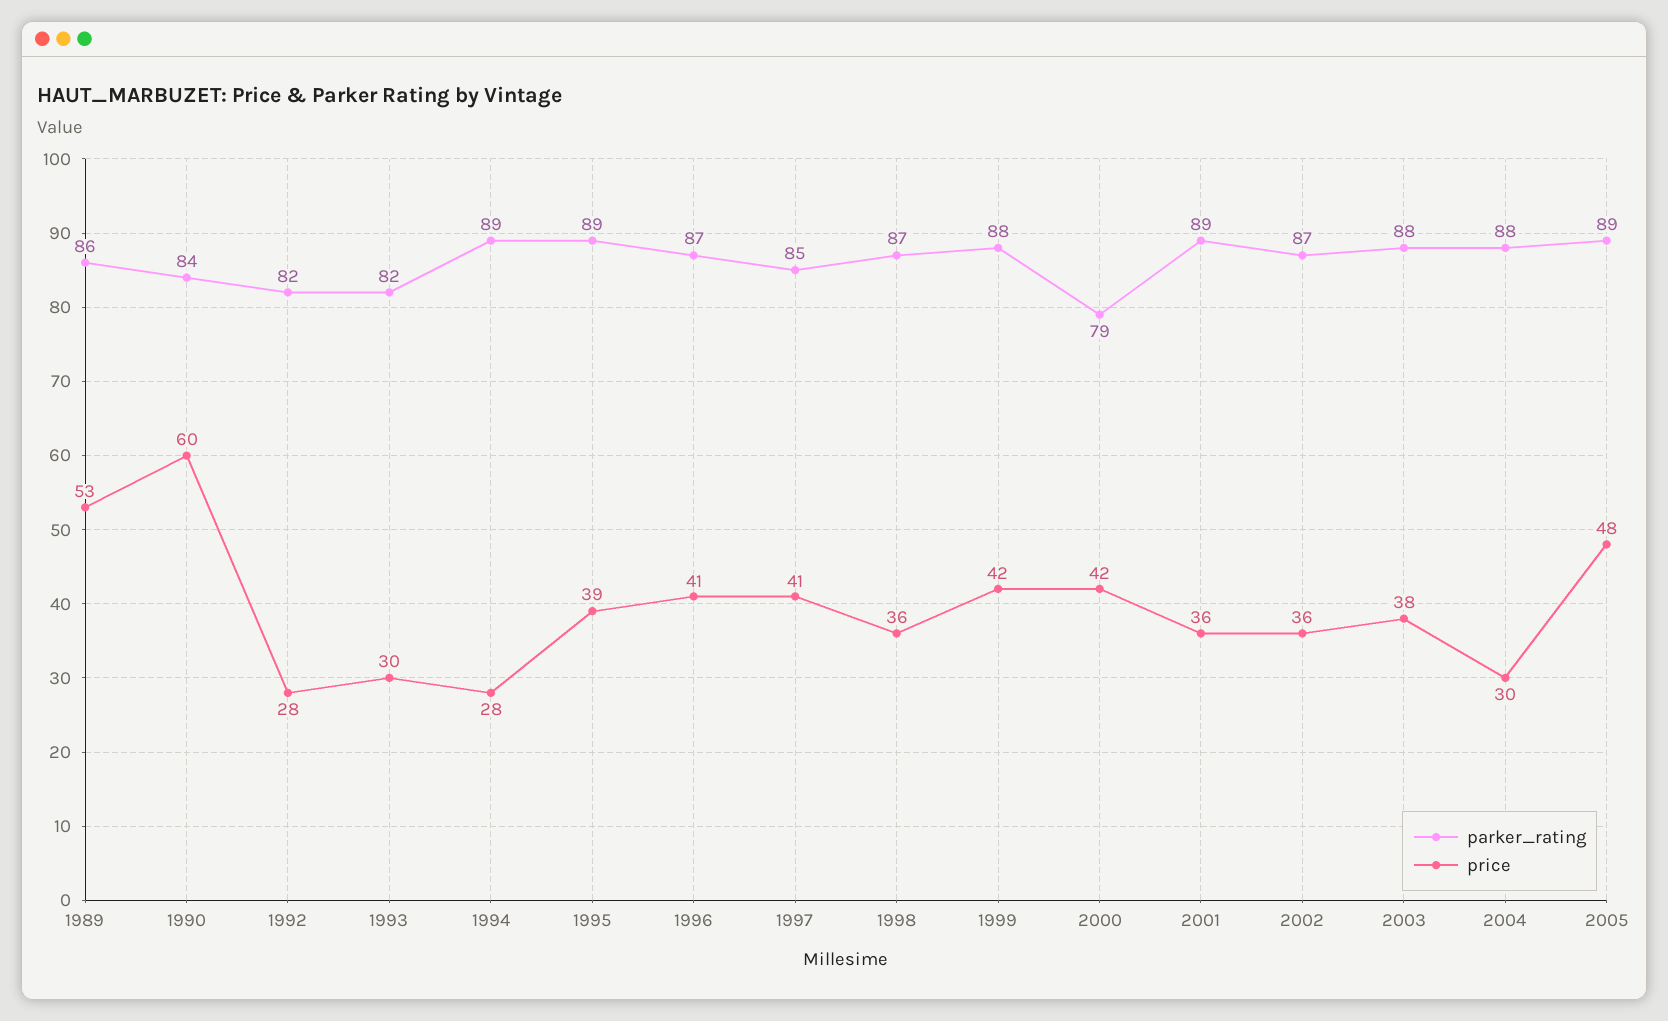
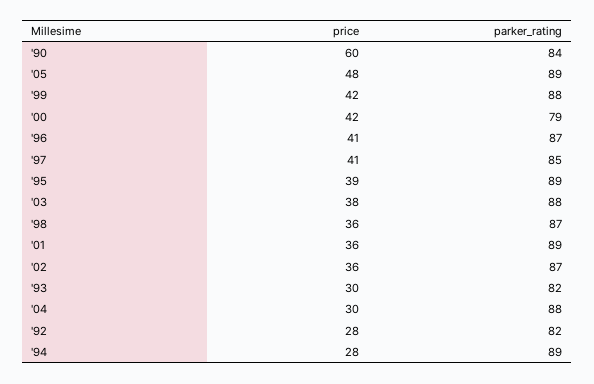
parker_rating, 1989: 86 -> none
price, 1989: 53 -> none

